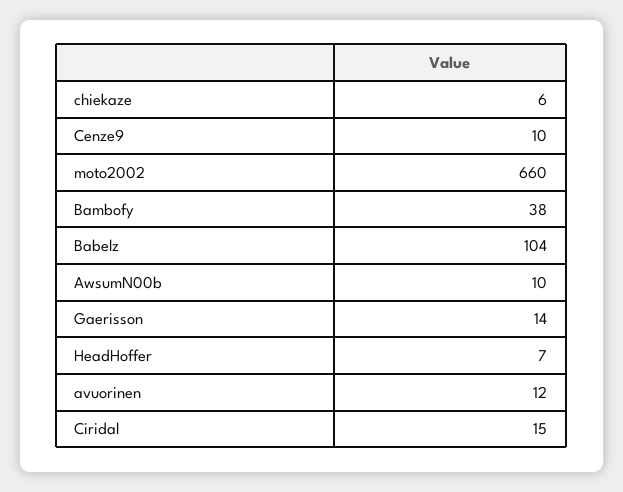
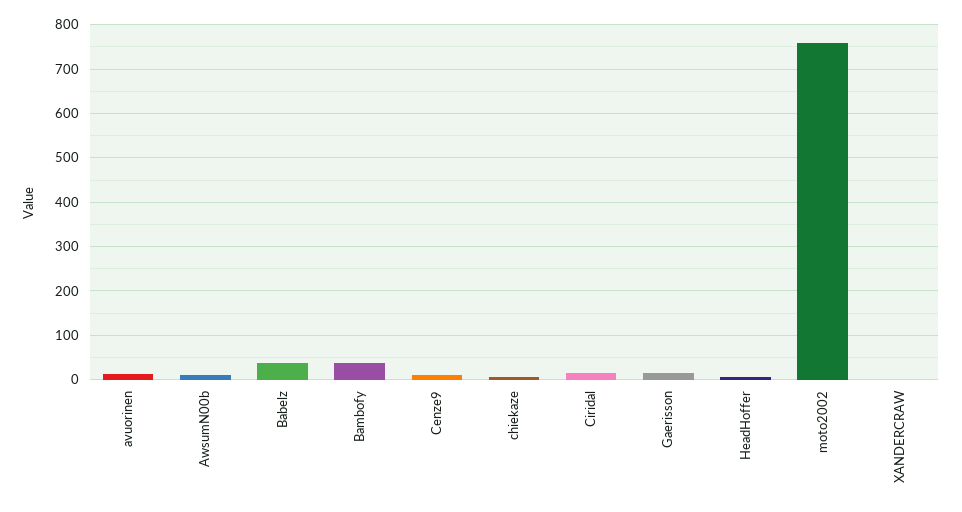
moto2002: 660 -> 760
Babelz: 104 -> 40
XANDERCRAW: none -> 0

